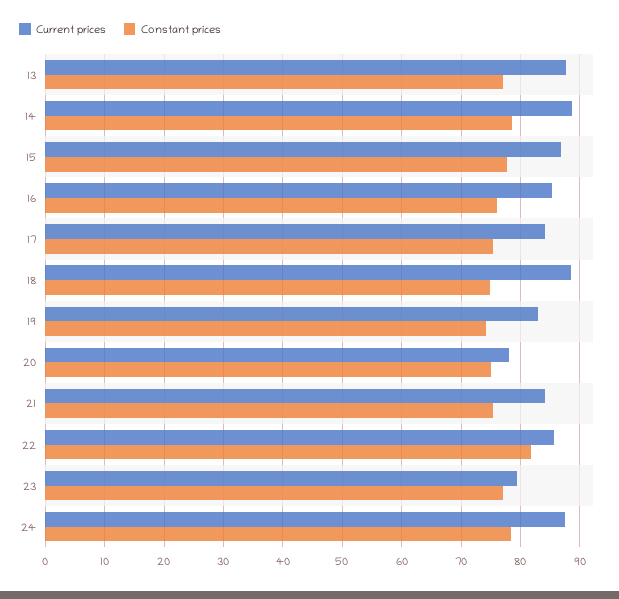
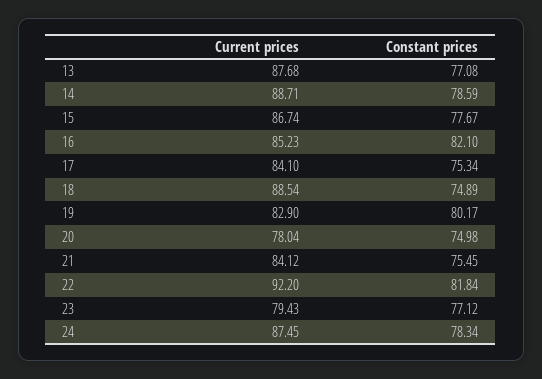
Constant prices, 16: 76 -> 82.1
Constant prices, 19: 74 -> 80.17
Current prices, 22: 86 -> 92.2

